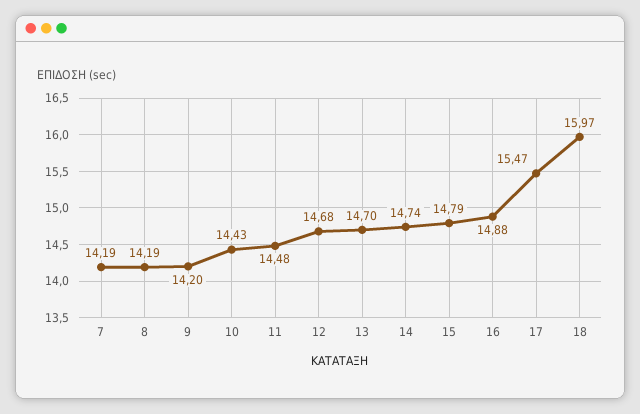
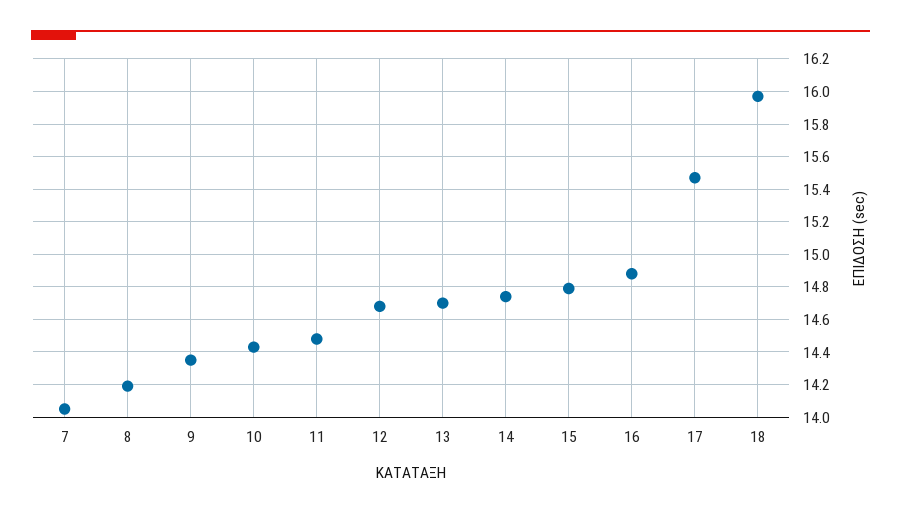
7: 14.19 -> 14.05
9: 14.2 -> 14.35

